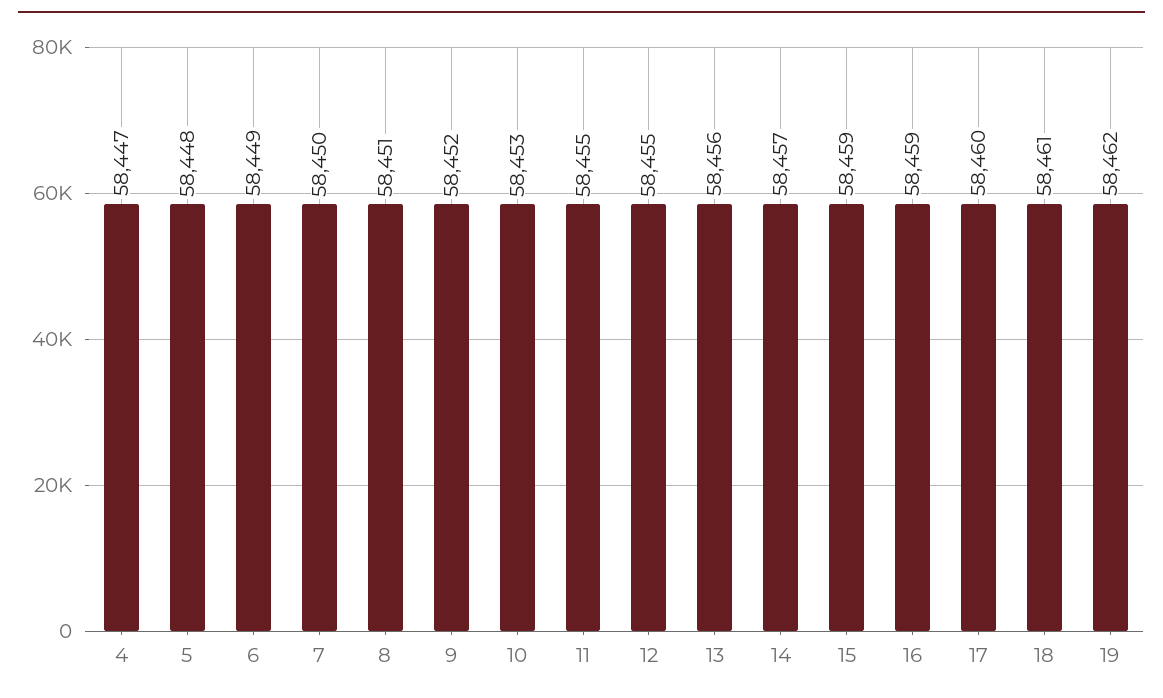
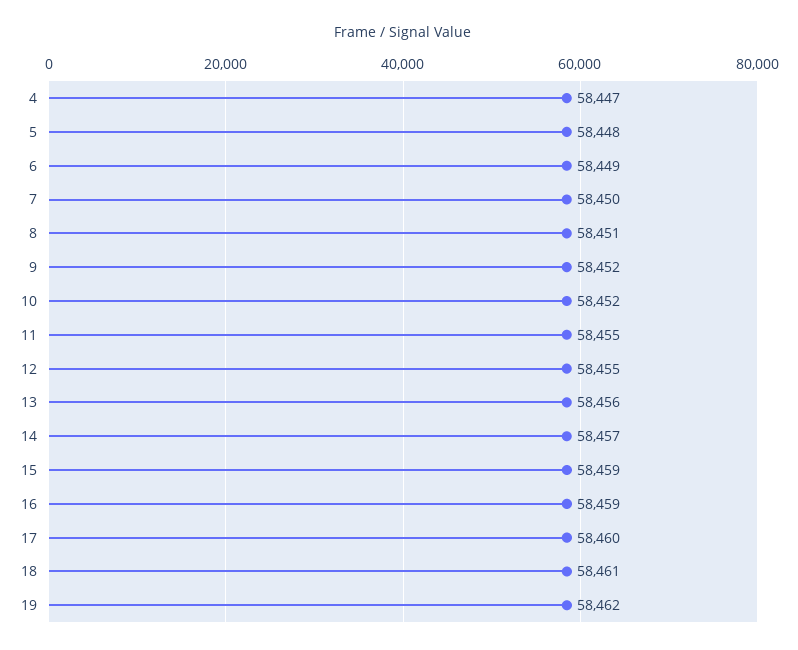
10: 58453 -> 58452

